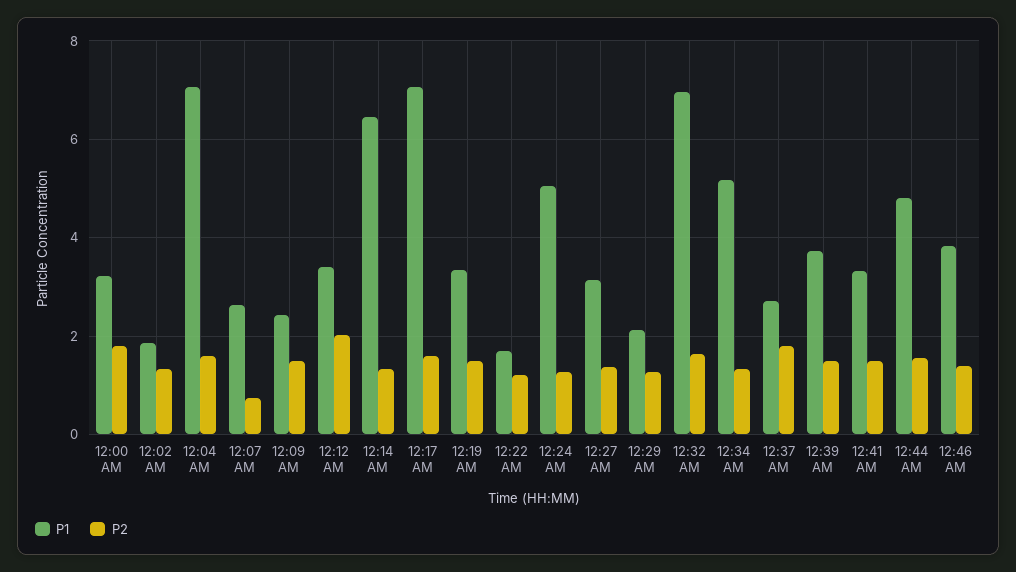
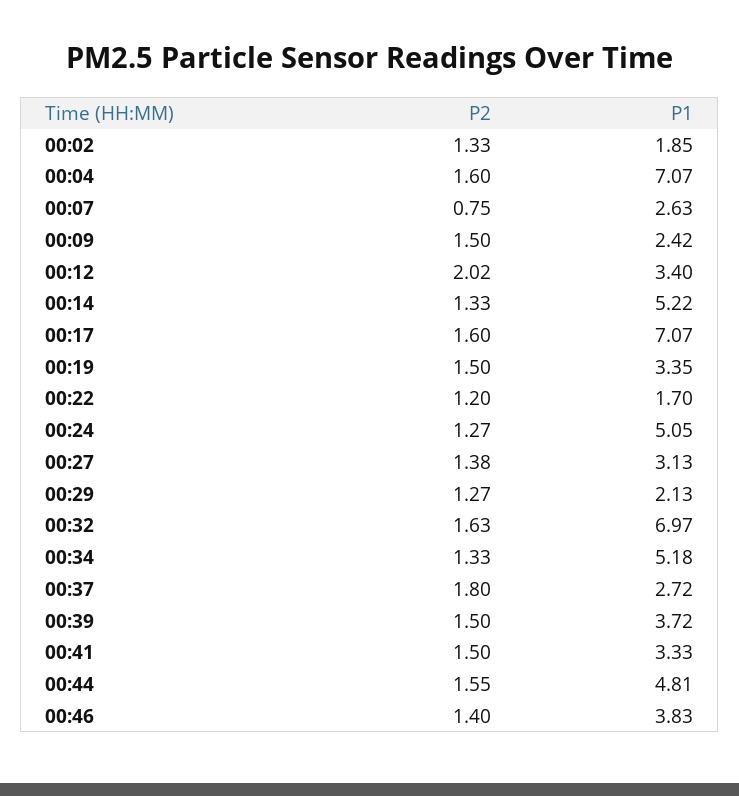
P1, 12:00 AM: 3.2 -> none
P2, 12:00 AM: 1.8 -> none
P1, 12:14 AM: 6.4 -> 5.22

